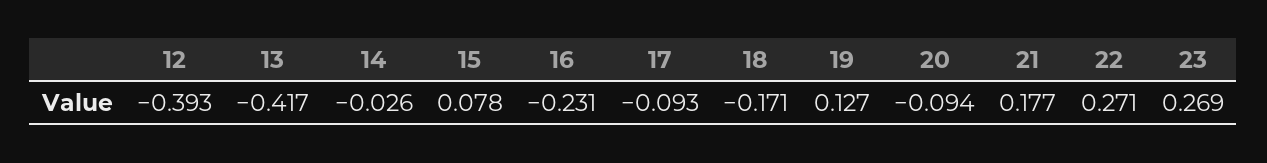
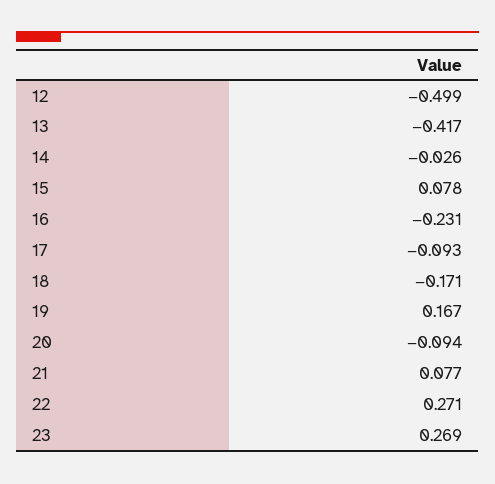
12: -0.393 -> -0.499
19: 0.127 -> 0.167
21: 0.177 -> 0.077

